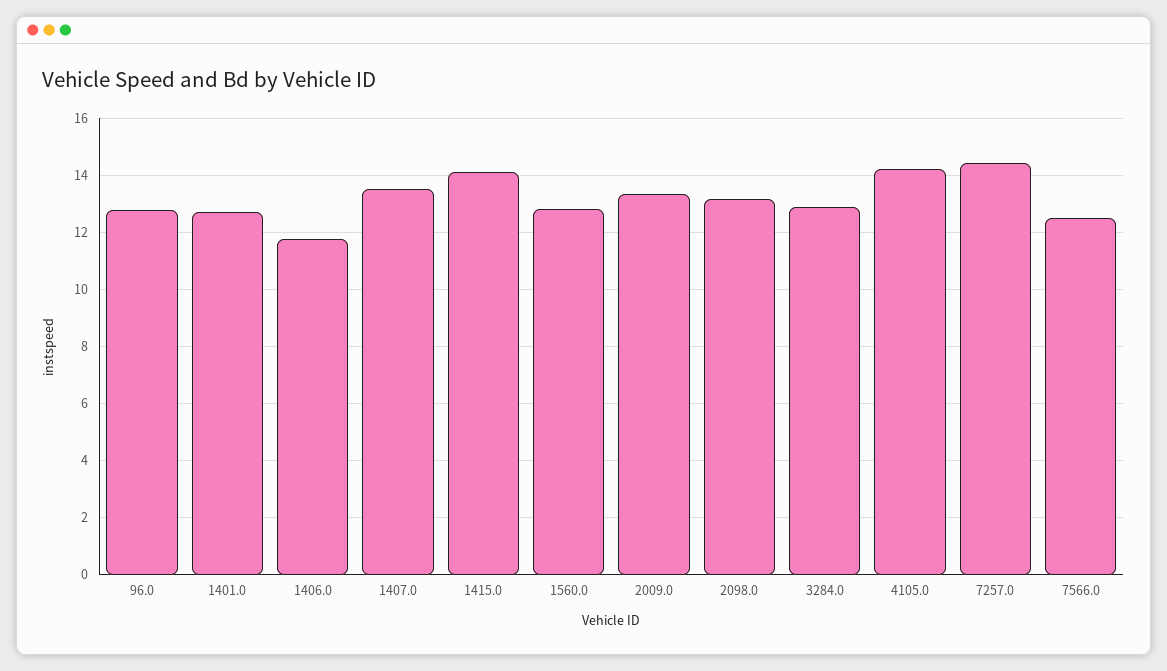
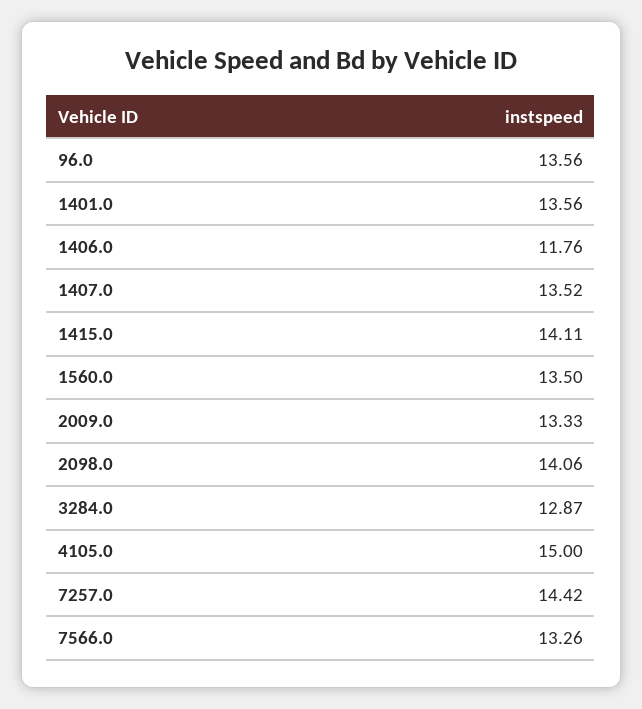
96.0: 12.75 -> 13.56
1401.0: 12.75 -> 13.56
1560.0: 12.75 -> 13.5
2098.0: 13.25 -> 14.06
4105.0: 14.25 -> 15
7566.0: 12.5 -> 13.26

